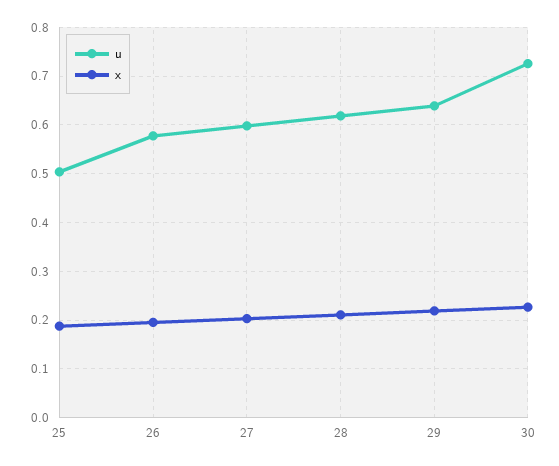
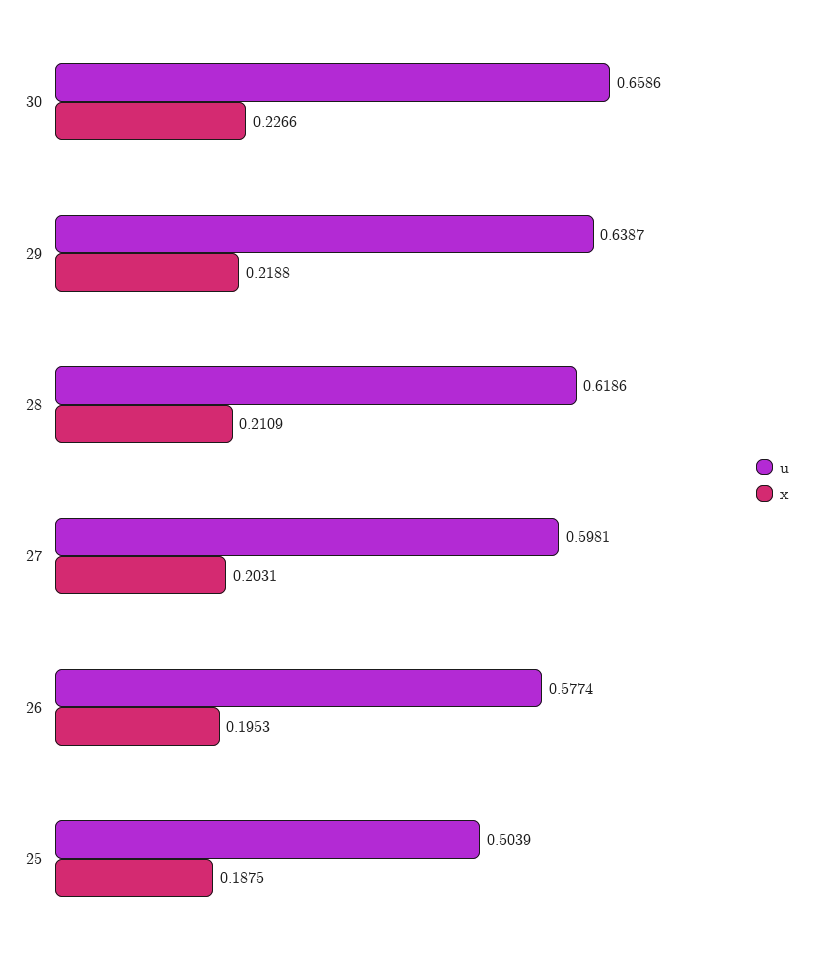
u, 30: 0.72 -> 0.6586

